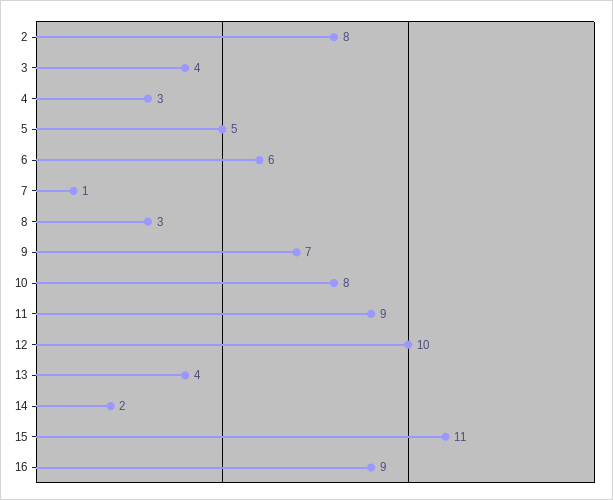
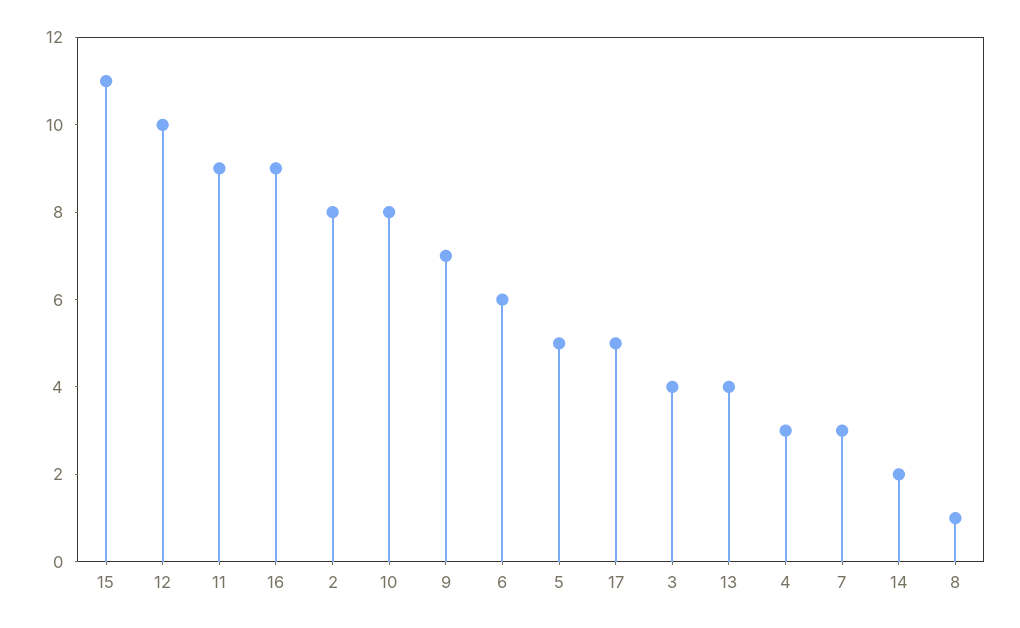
7: 1 -> 3
8: 3 -> 1
17: none -> 5

